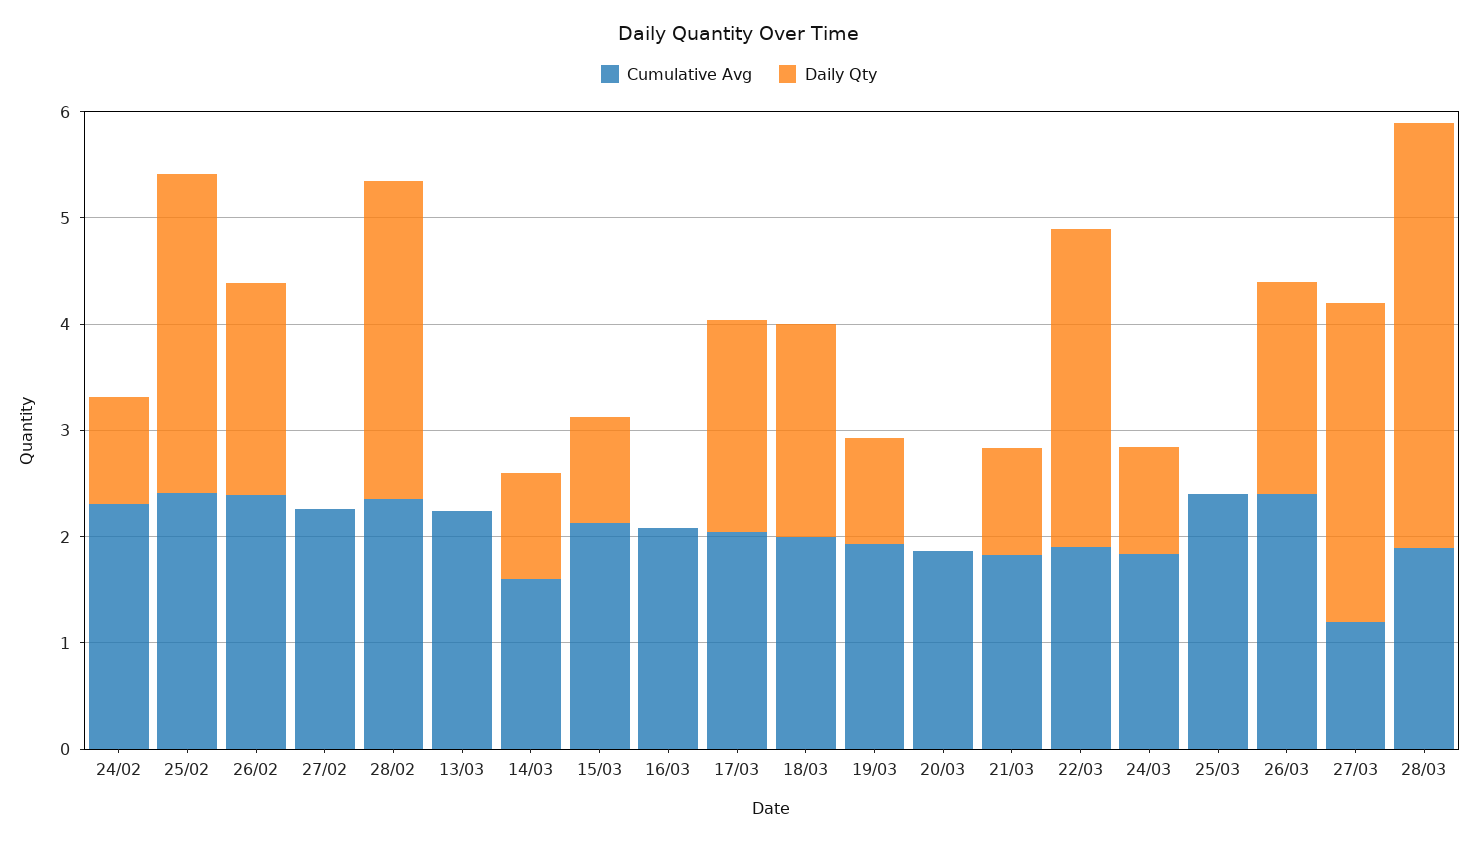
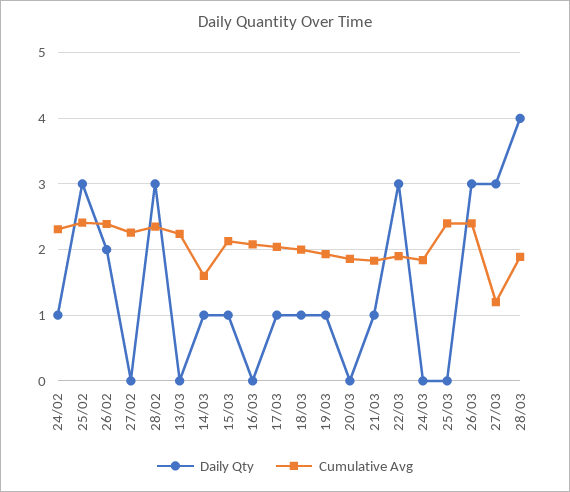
Daily Qty, 17/03: 2 -> 1
Daily Qty, 18/03: 2 -> 1
Daily Qty, 24/03: 1 -> 0
Daily Qty, 26/03: 2 -> 3

